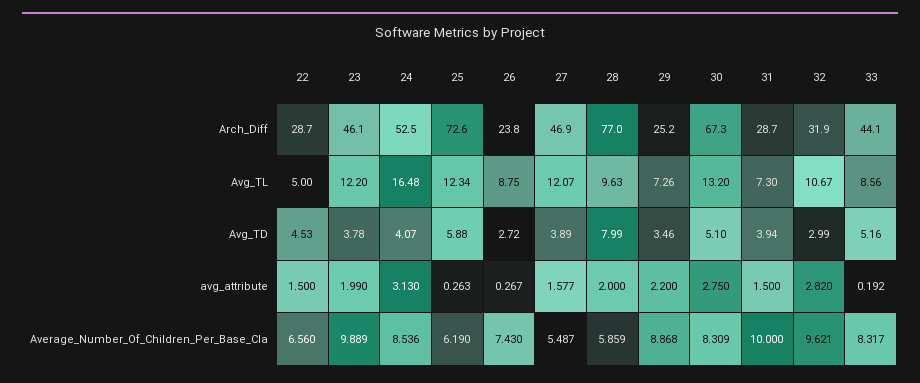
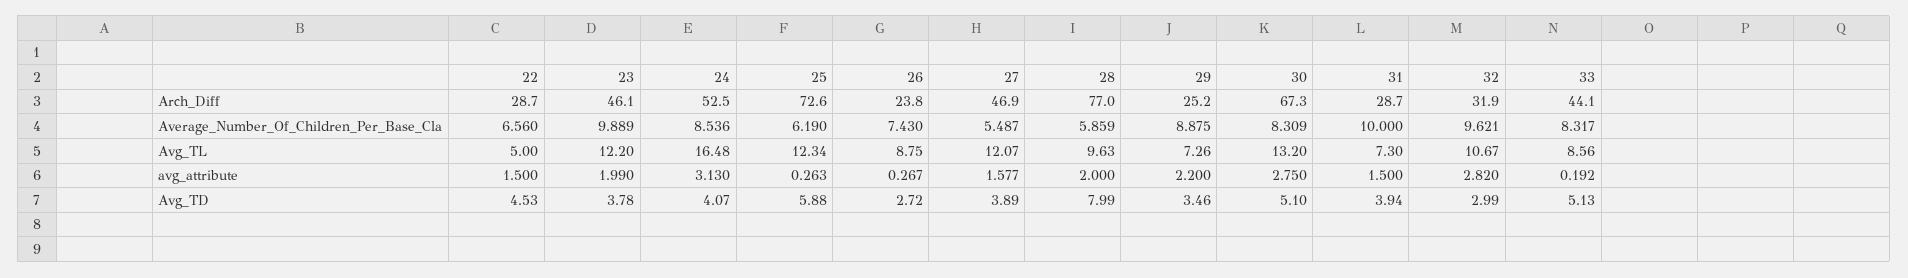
33, Avg_TD: 5.16 -> 5.13
29, Average_Number_Of_Children_Per_Base_Cla: 8.868 -> 8.875

